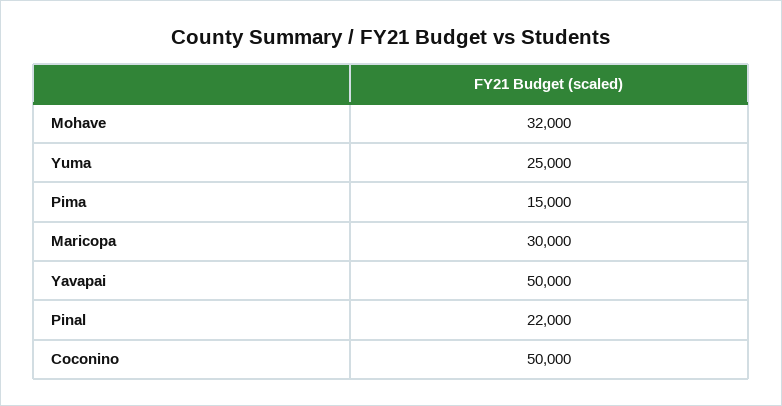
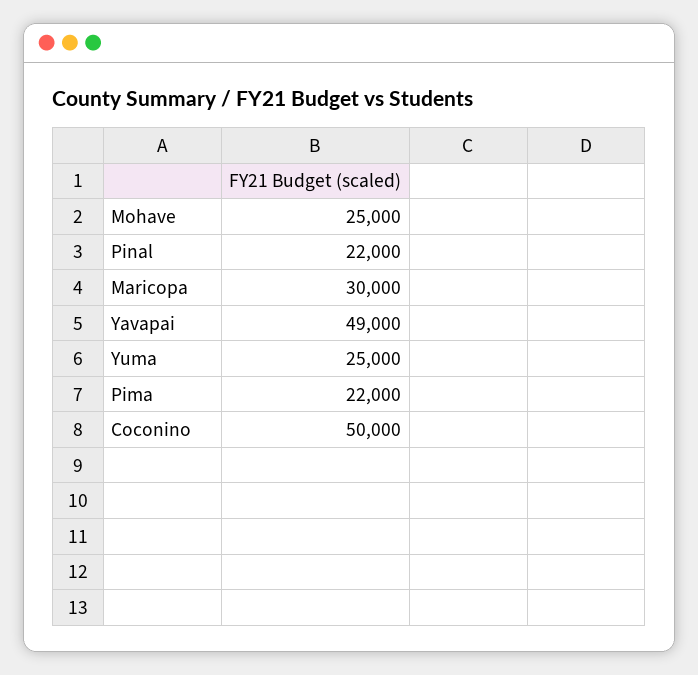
Mohave: 32000 -> 25000
Pima: 15000 -> 22000
Yavapai: 50000 -> 49000

